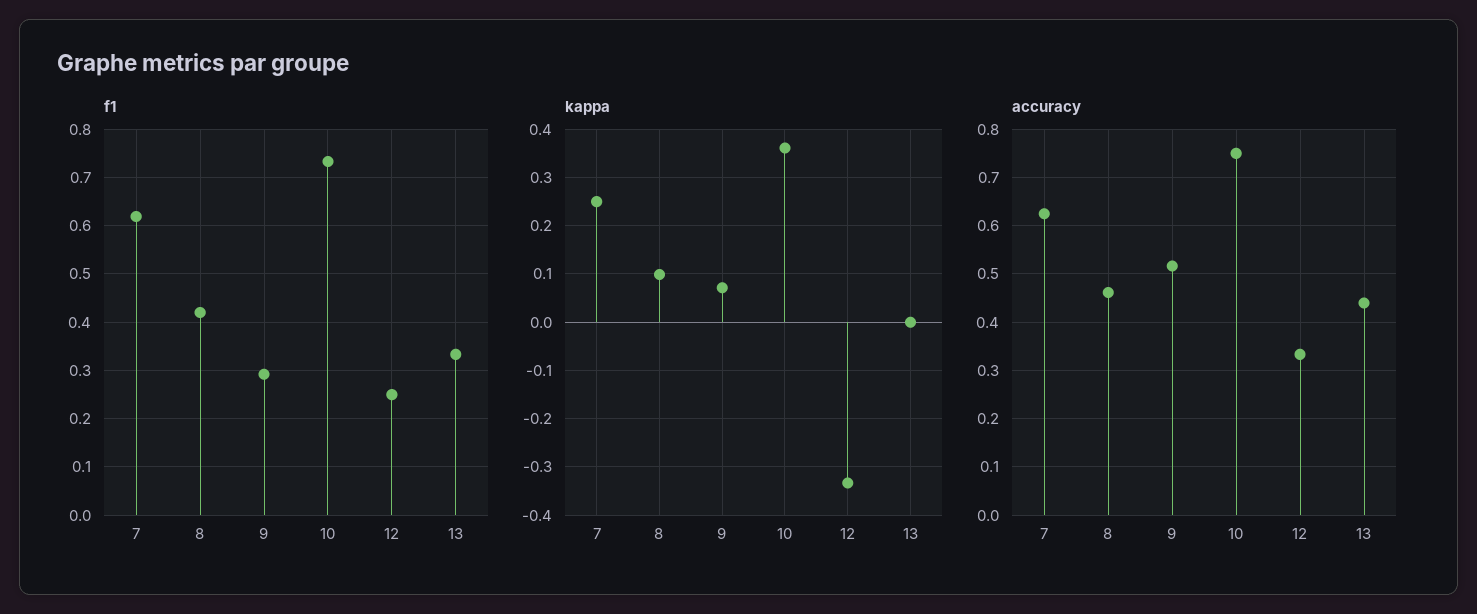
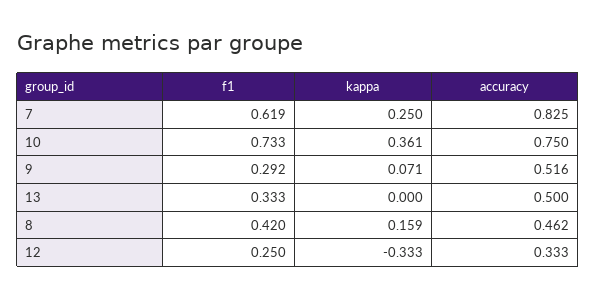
kappa, 8: 0.1 -> 0.159
accuracy, 7: 0.62 -> 0.825
accuracy, 13: 0.44 -> 0.5

